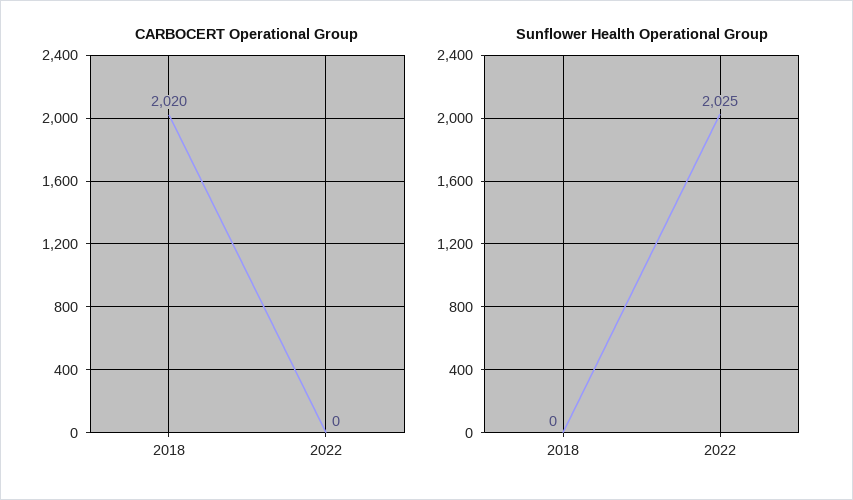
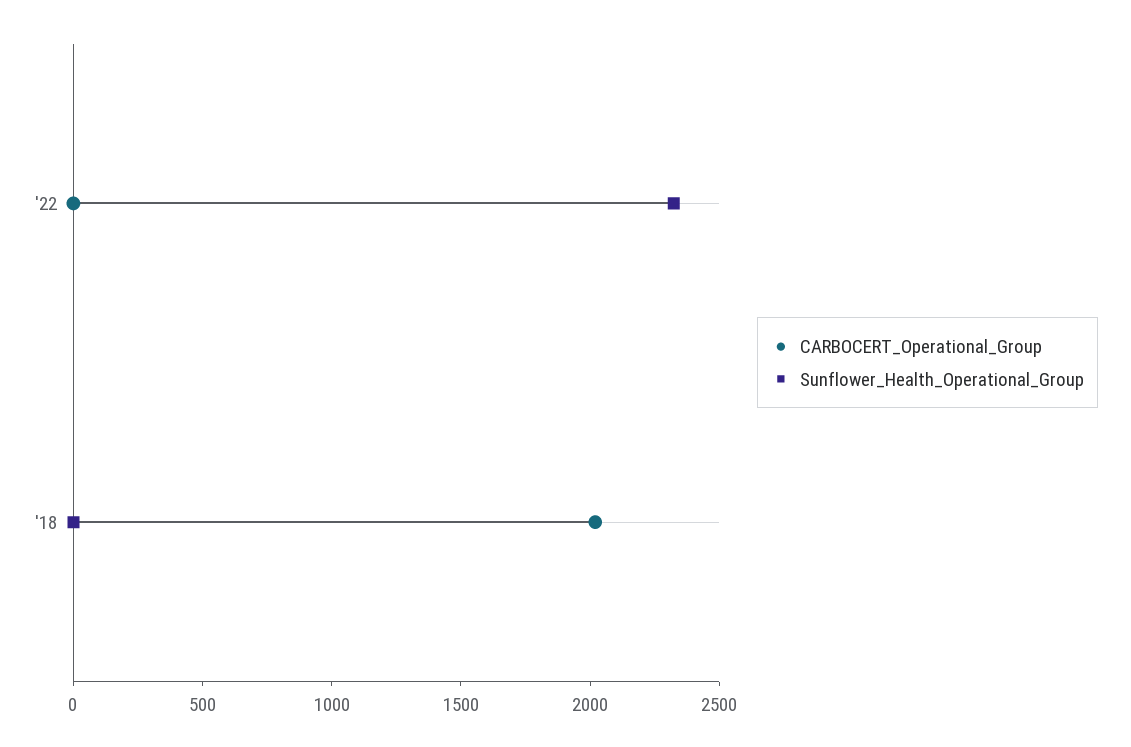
Sunflower Health Operational Group, 2022: 2025 -> 2300

